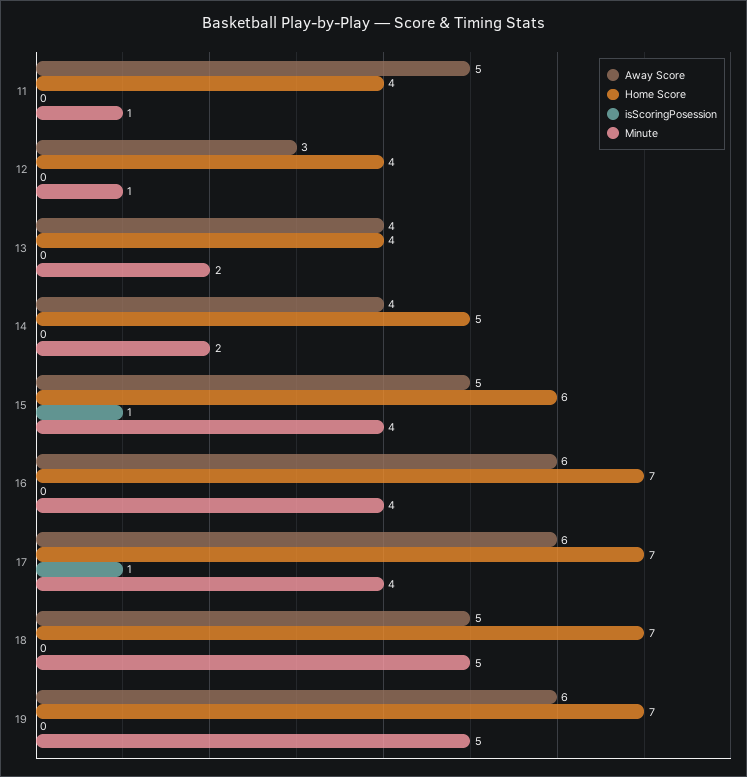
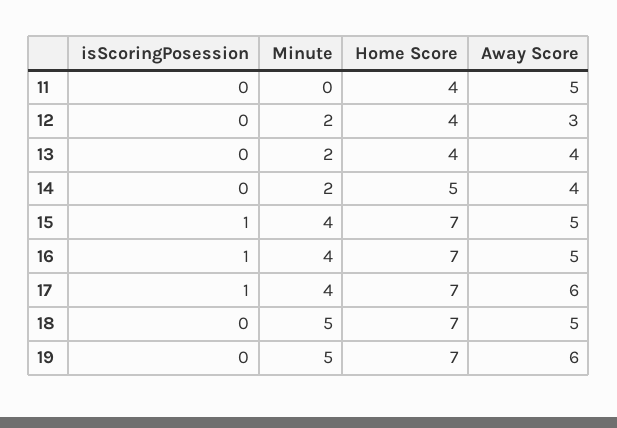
Minute, 11: 1 -> 0
Minute, 12: 1 -> 2
Home Score, 15: 6 -> 7
Away Score, 16: 6 -> 5
isScoringPosession, 16: 0 -> 1

